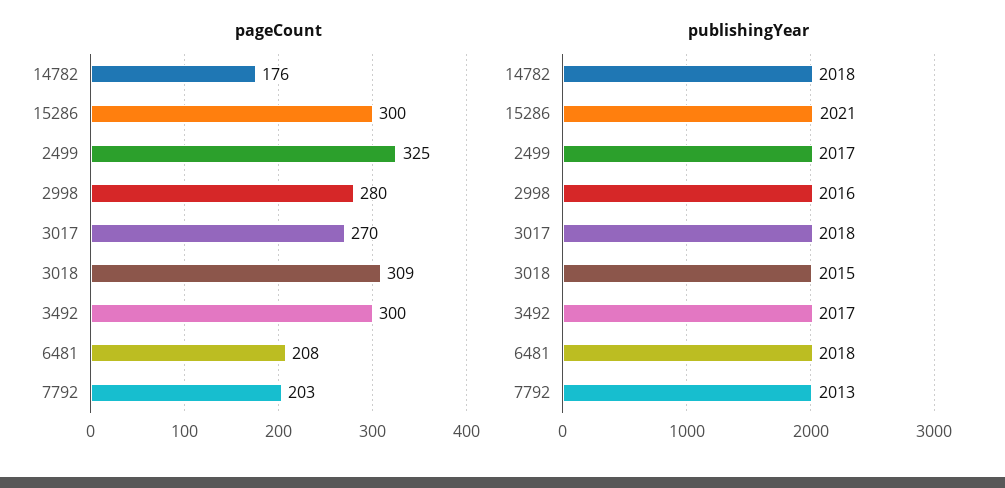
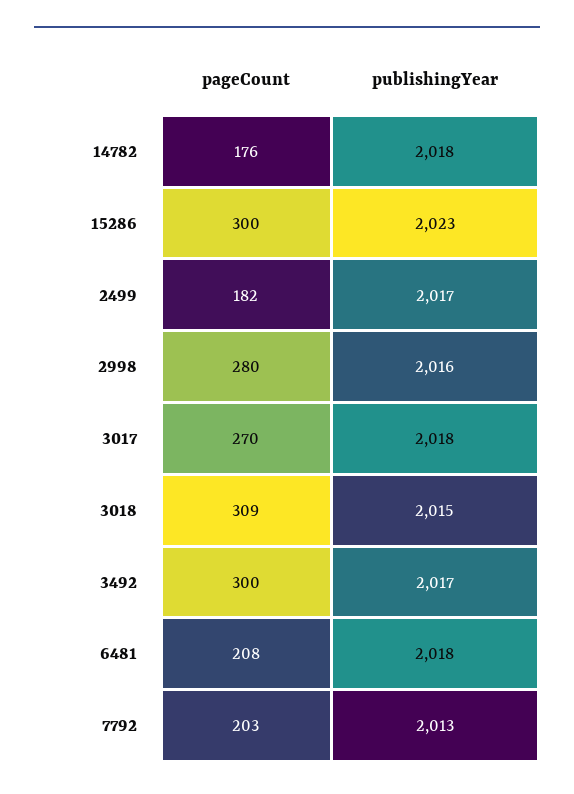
pageCount, 2499: 325 -> 182
publishingYear, 15286: 2021 -> 2023

